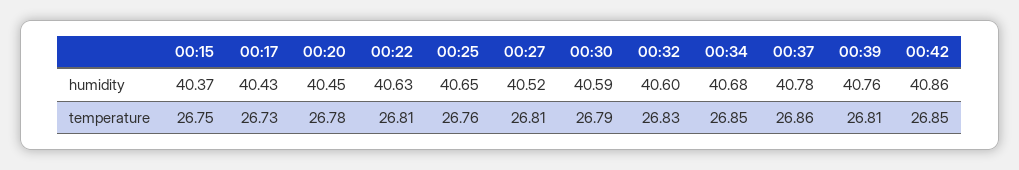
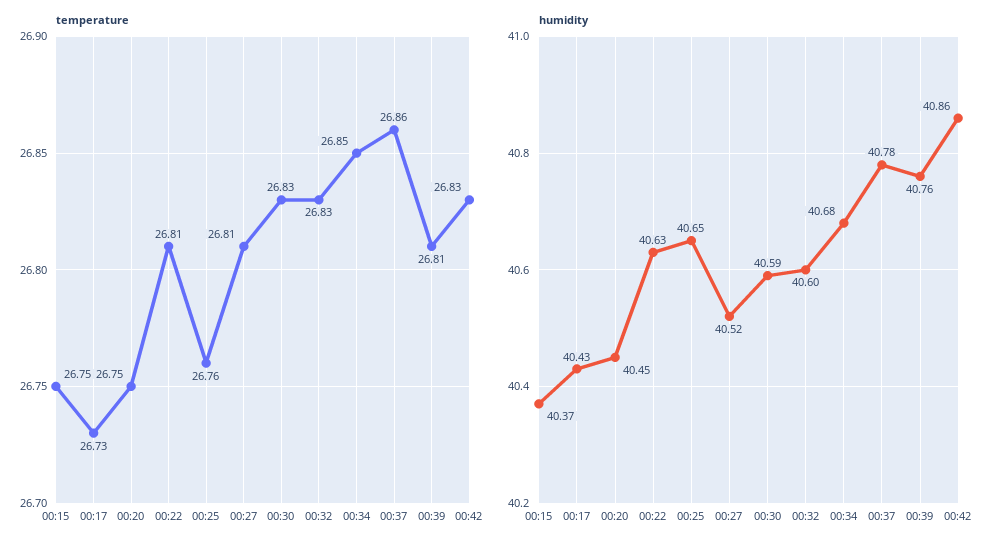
temperature, 00:20: 26.78 -> 26.75
temperature, 00:30: 26.79 -> 26.83
temperature, 00:42: 26.85 -> 26.83

